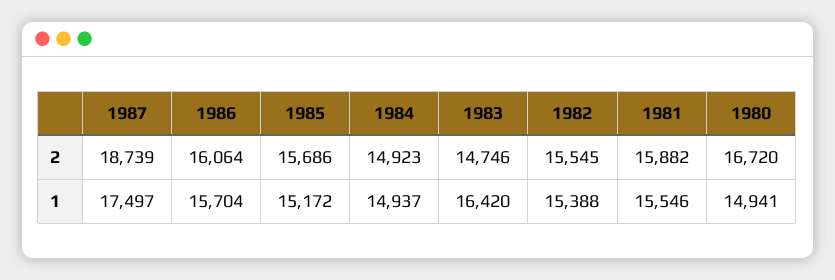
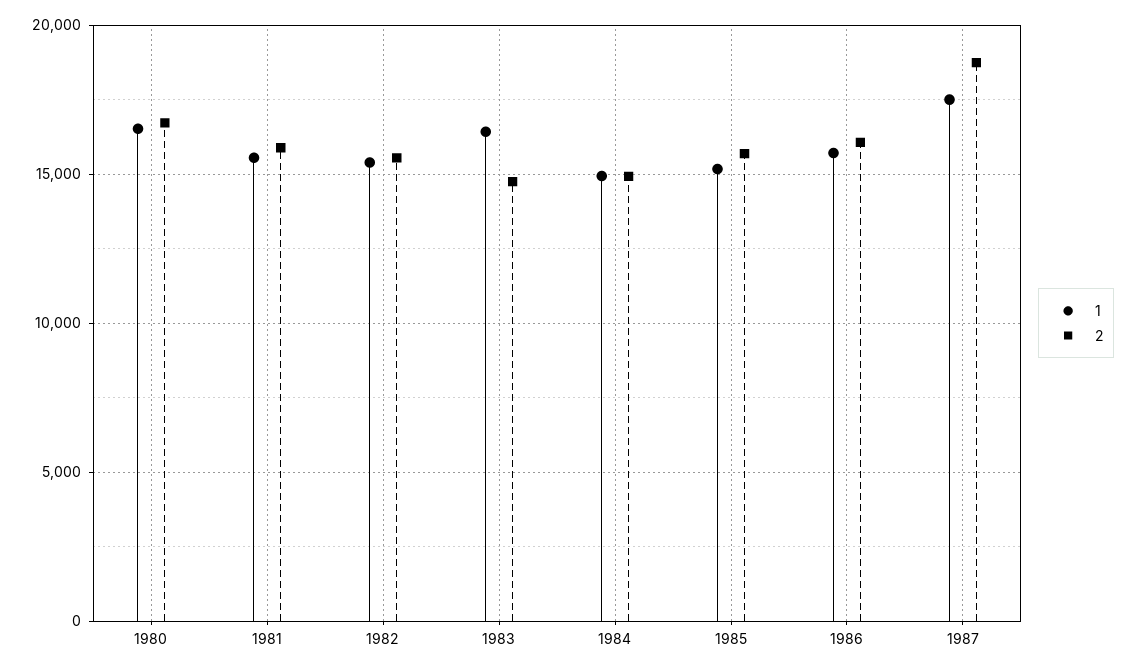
1, 1980: 14941 -> 16500

